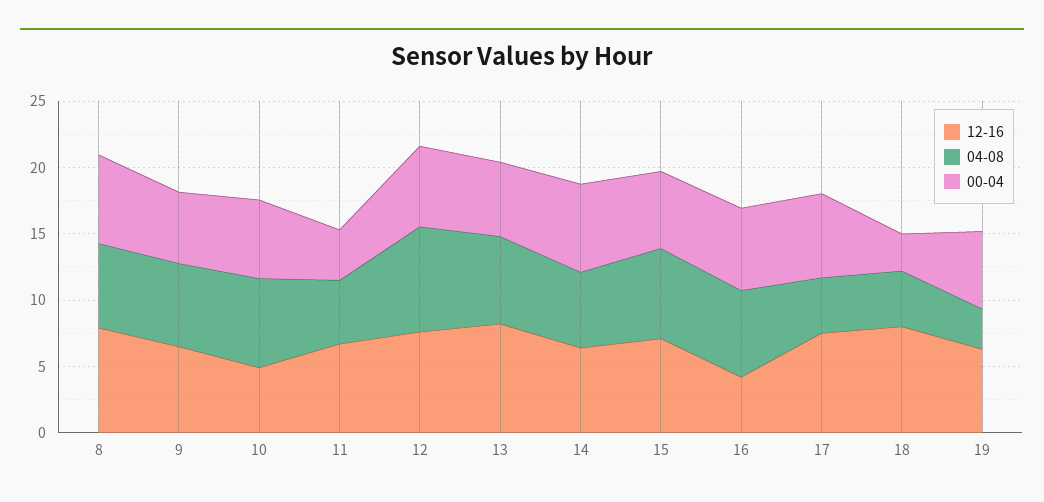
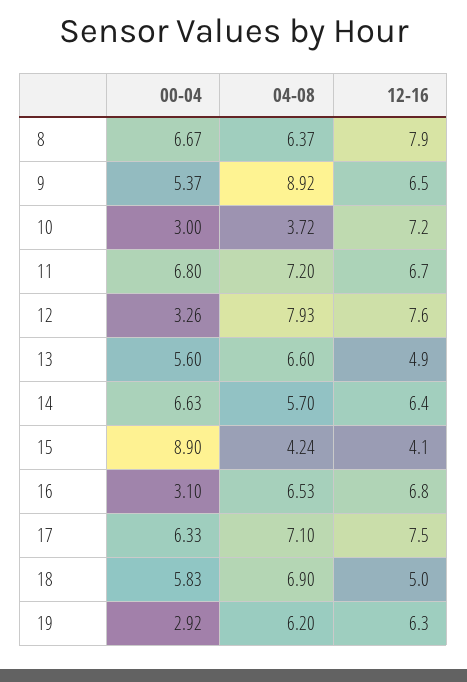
04-08, 9: 6 -> 8.92
12-16, 10: 5 -> 7.2
04-08, 10: 7 -> 3.72
00-04, 10: 6 -> 3
04-08, 11: 5 -> 7.2
00-04, 11: 4 -> 6.8
00-04, 12: 6 -> 3.26
12-16, 13: 8 -> 4.9
12-16, 15: 7 -> 4.1
04-08, 15: 7 -> 4.24
00-04, 15: 6 -> 8.9
12-16, 16: 4 -> 6.8
00-04, 16: 6 -> 3.1
04-08, 17: 4 -> 7.1
12-16, 18: 8 -> 5
04-08, 18: 4 -> 6.9
00-04, 18: 3 -> 5.83
04-08, 19: 3 -> 6.2
00-04, 19: 6 -> 2.92

